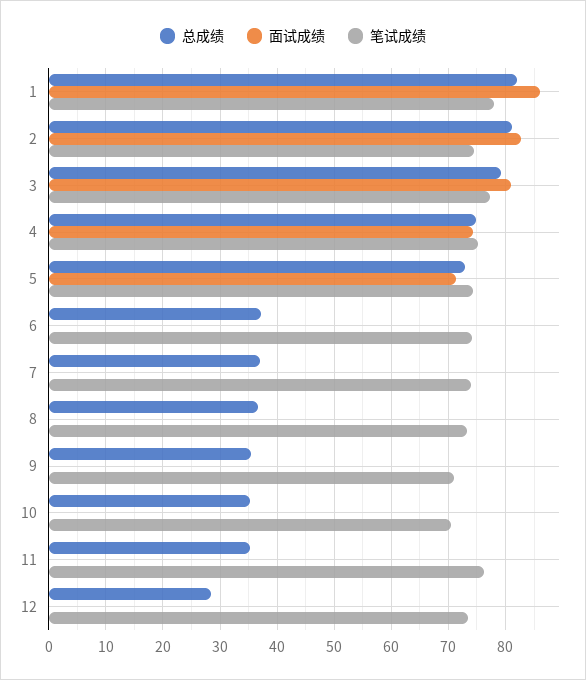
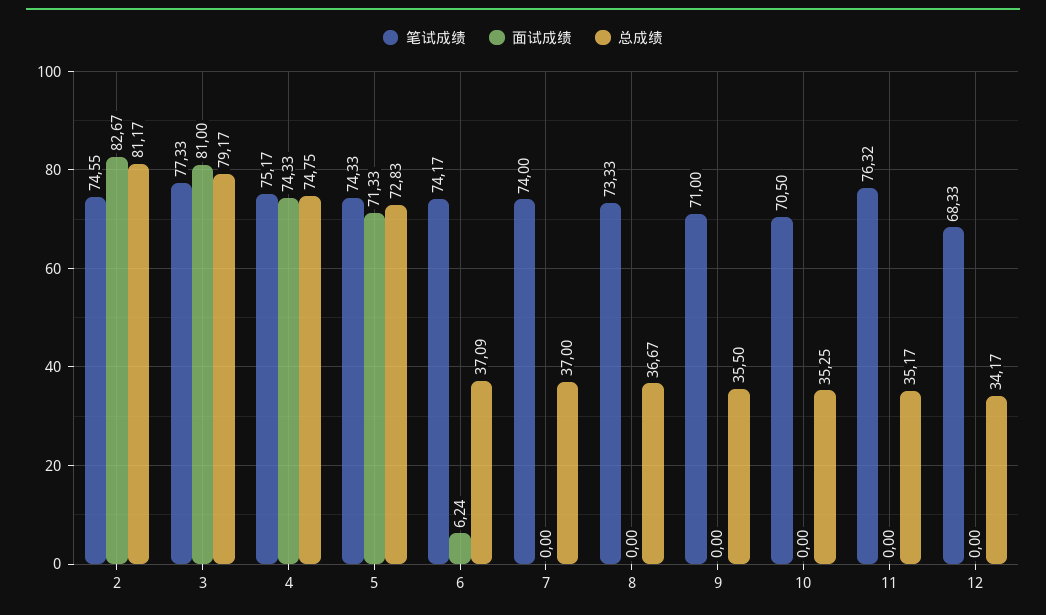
总成绩, 1: 82 -> none
面试成绩, 1: 86 -> none
笔试成绩, 1: 78 -> none
面试成绩, 6: 0 -> 6.24
总成绩, 12: 28 -> 34.17
笔试成绩, 12: 74 -> 68.33

